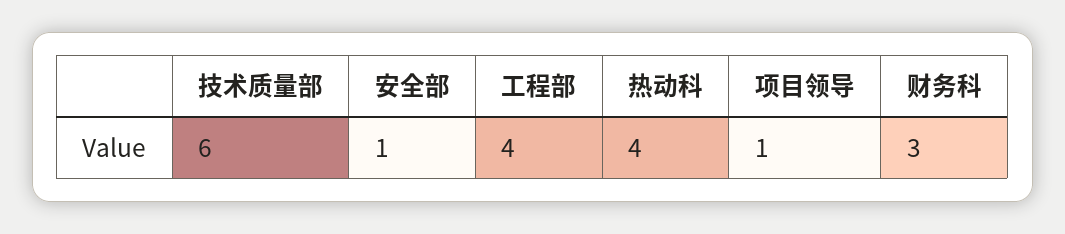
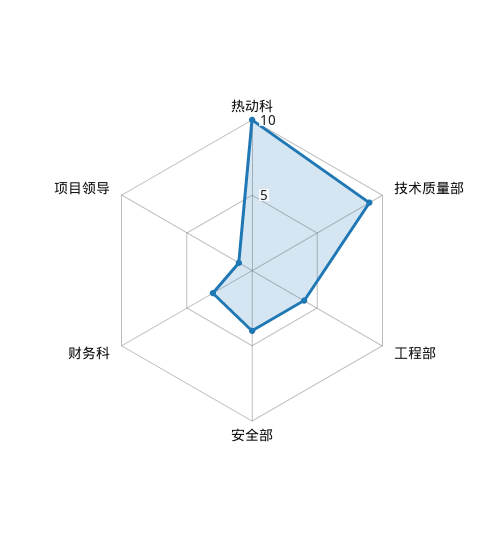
技术质量部: 6 -> 9
安全部: 1 -> 4
热动科: 4 -> 10

